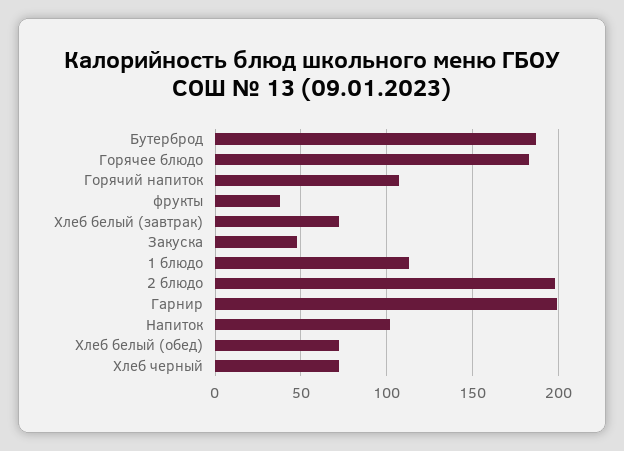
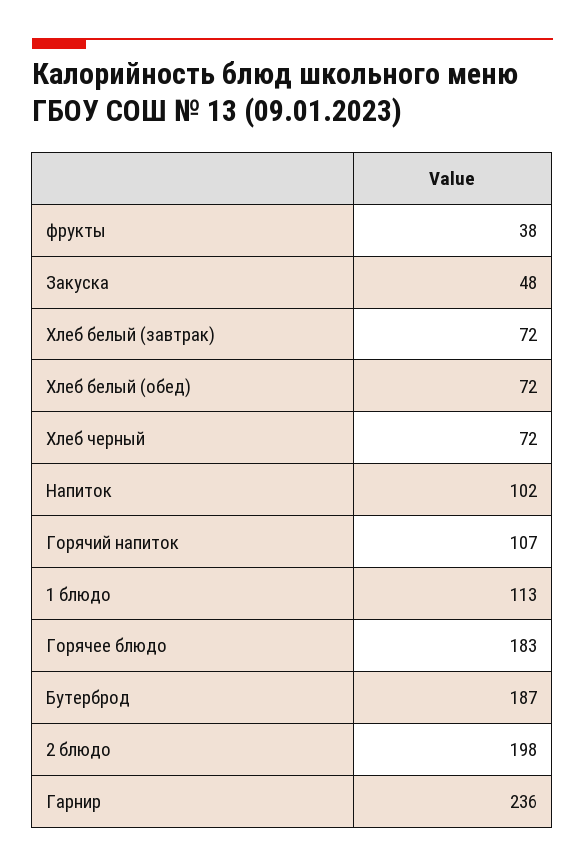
Гарнир: 200 -> 236

